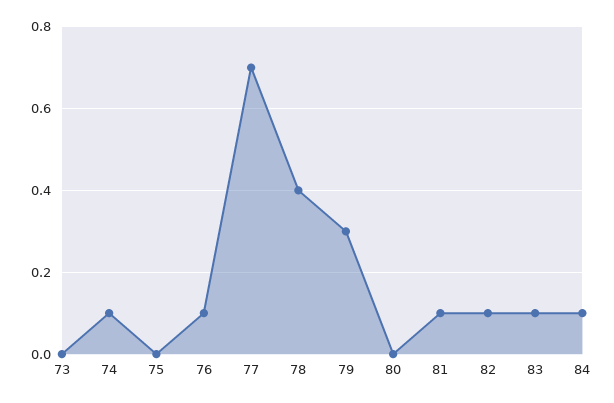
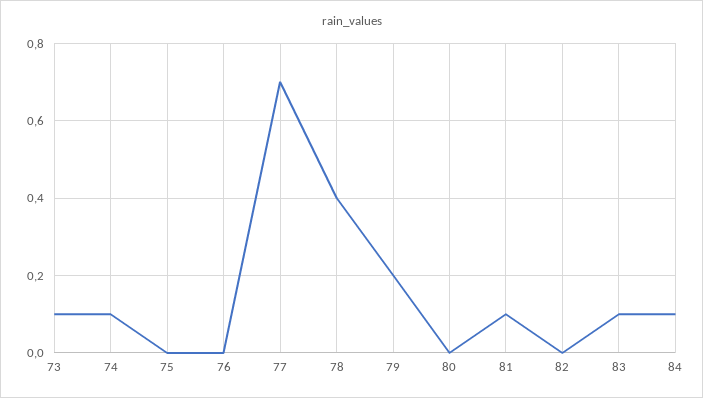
73: 0 -> 0.1
76: 0.1 -> 0
79: 0.3 -> 0.2
82: 0.1 -> 0

